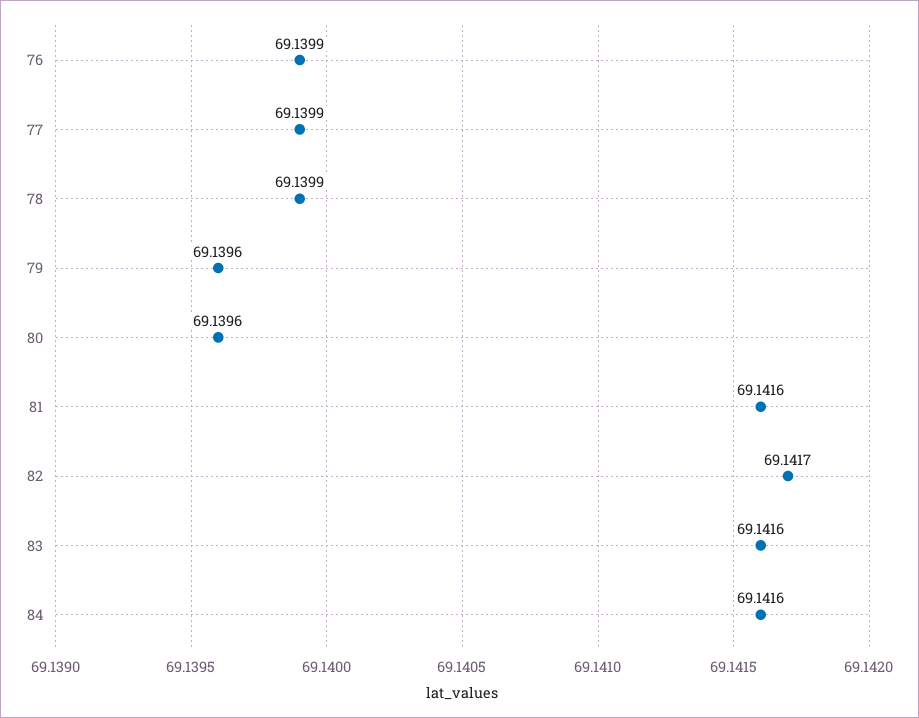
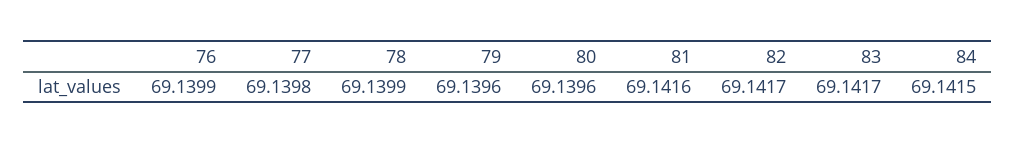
77: 69.1399 -> 69.1398
83: 69.1416 -> 69.1417
84: 69.1416 -> 69.1415

